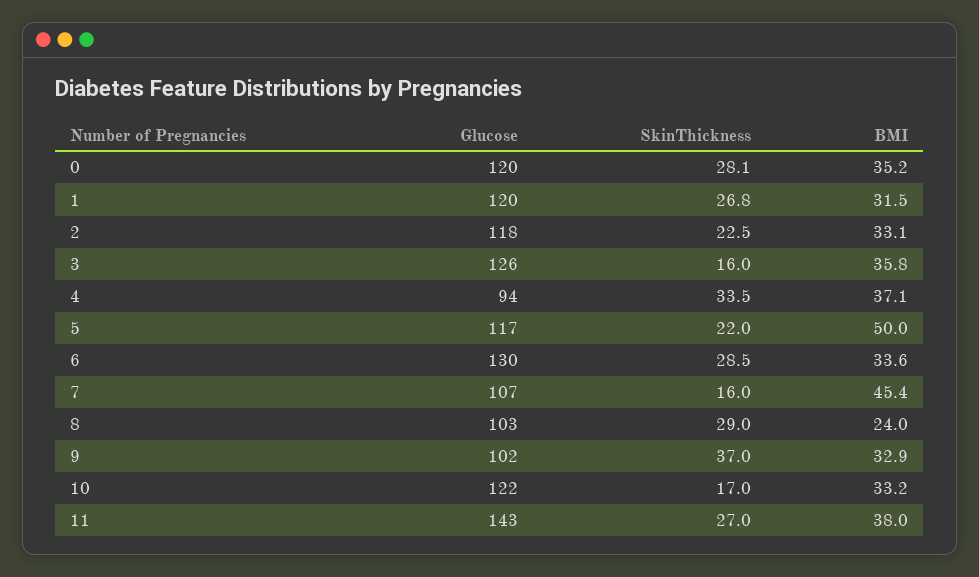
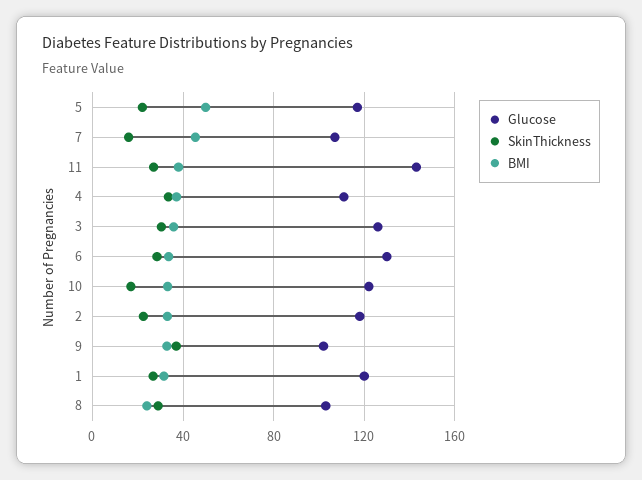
Glucose, 0: 120 -> none
SkinThickness, 0: 28.1 -> none
BMI, 0: 35.2 -> none
SkinThickness, 3: 16 -> 30
Glucose, 4: 94 -> 110

